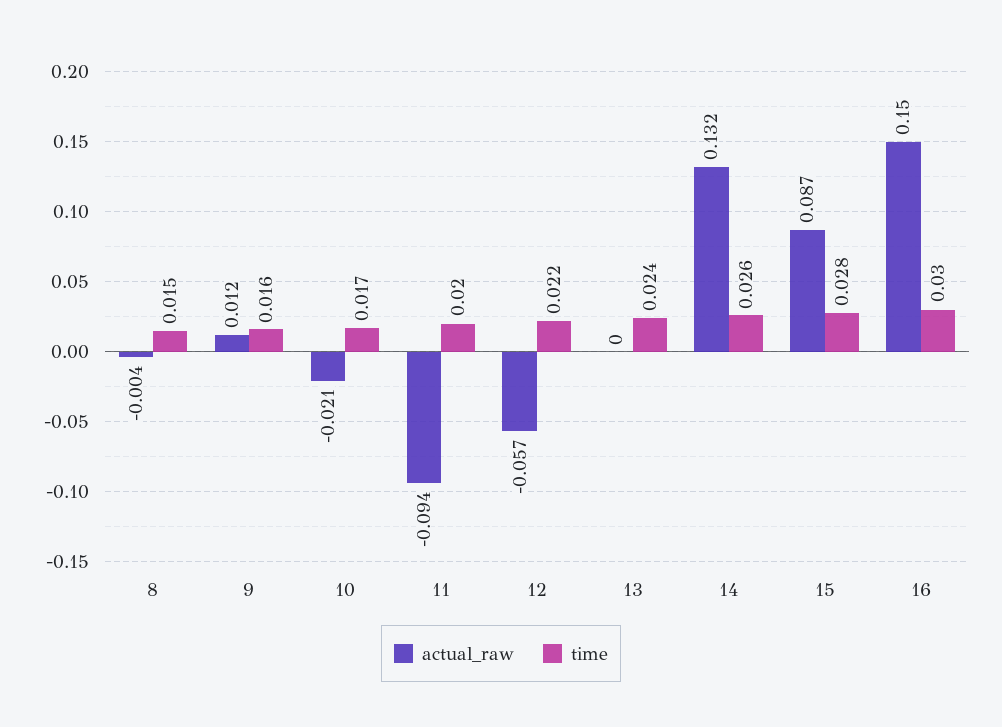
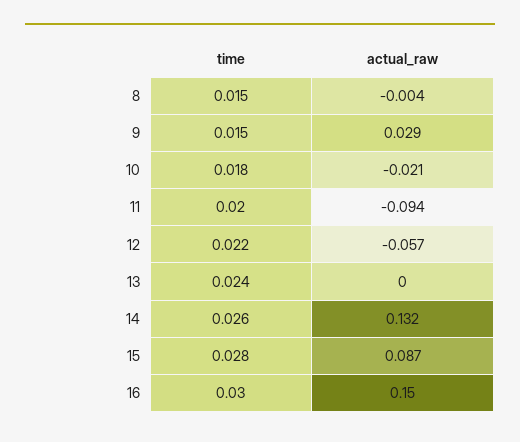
actual_raw, 9: 0.012 -> 0.029
time, 9: 0.016 -> 0.015
time, 10: 0.017 -> 0.018

